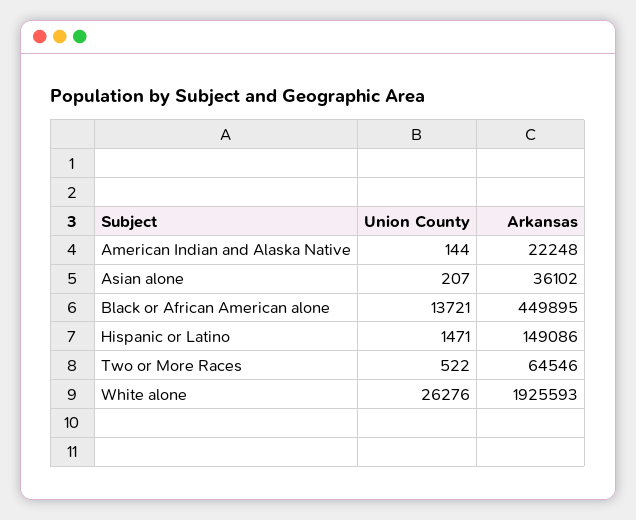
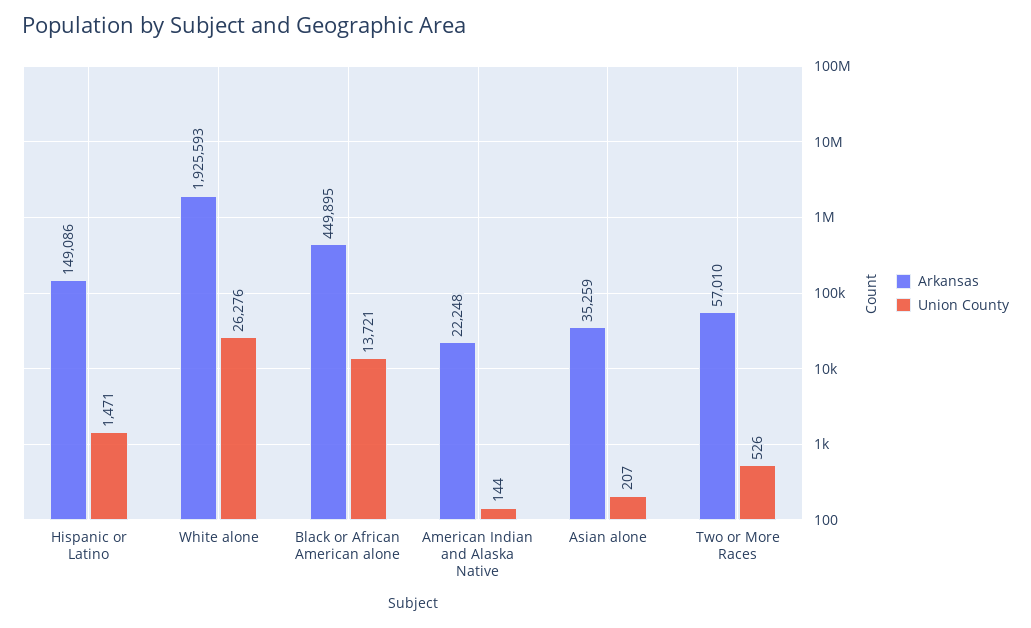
Arkansas, Asian alone: 36102 -> 35259
Union County, Two or More Races: 522 -> 526
Arkansas, Two or More Races: 64546 -> 57010

